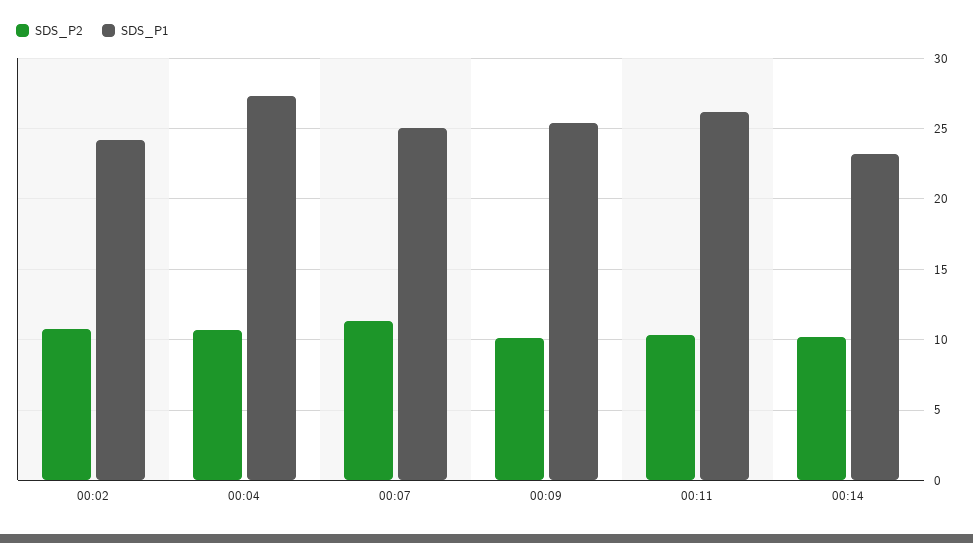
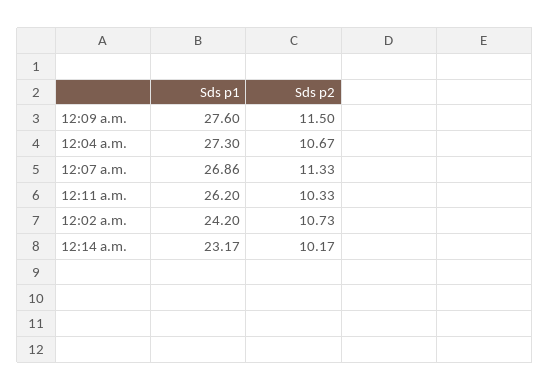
SDS_P1, 00:07: 25 -> 26.86
SDS_P2, 00:09: 10 -> 11.5
SDS_P1, 00:09: 25.5 -> 27.6

